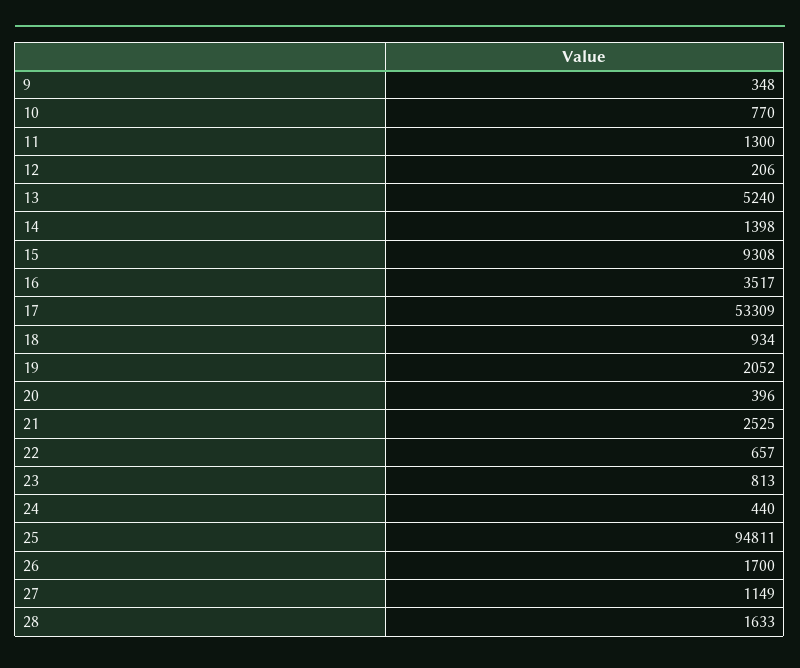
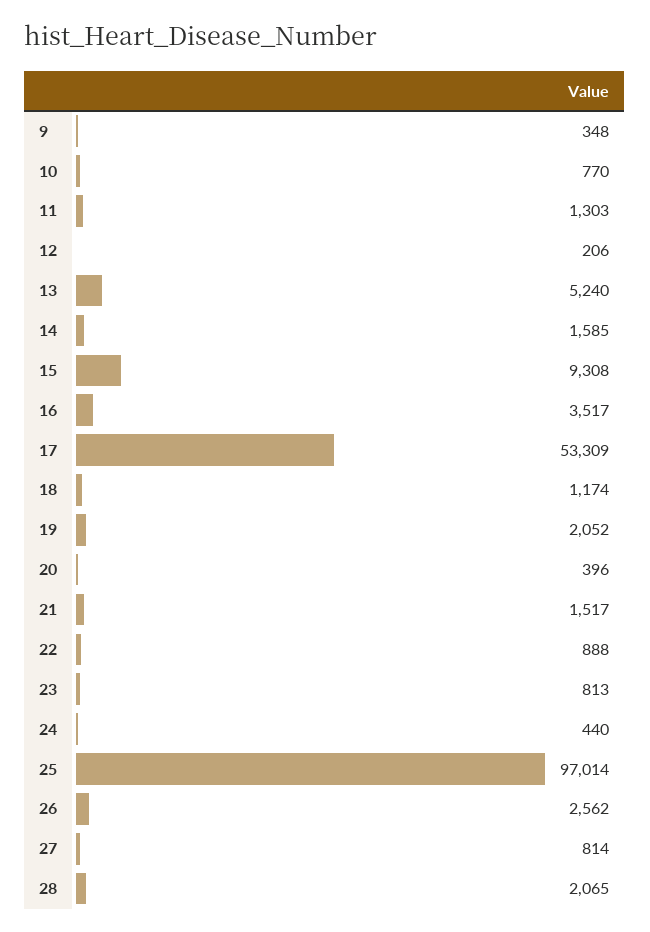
11: 1300 -> 1303
14: 1398 -> 1585
18: 934 -> 1174
21: 2525 -> 1517
22: 657 -> 888
25: 94811 -> 97014
26: 1700 -> 2562
27: 1149 -> 814
28: 1633 -> 2065

